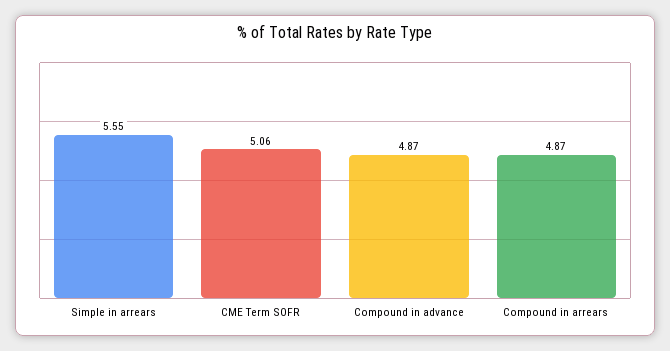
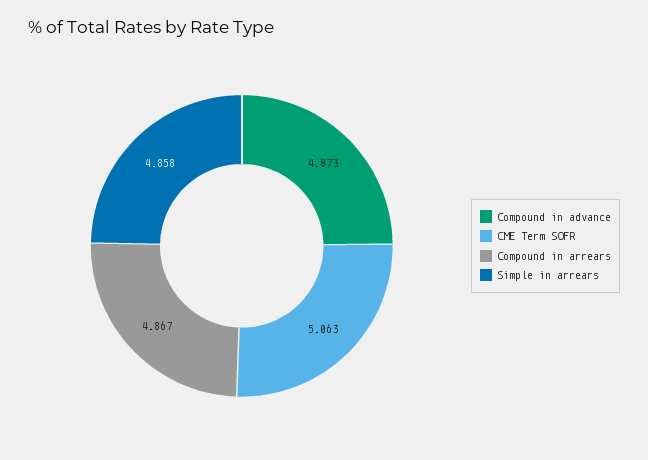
Simple in arrears: 5.55 -> 4.858

